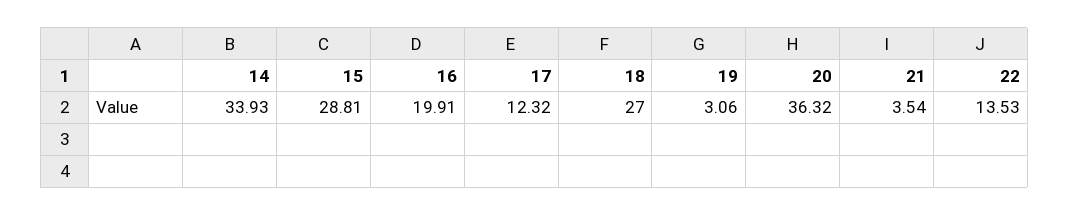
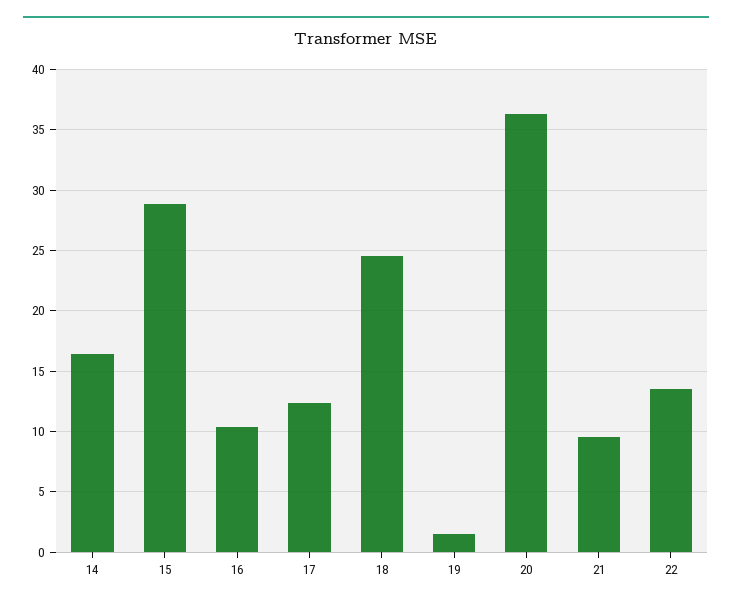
14: 33.93 -> 16.5
16: 19.91 -> 10.5
18: 27 -> 24.5
19: 3.06 -> 1.5
21: 3.54 -> 9.5

